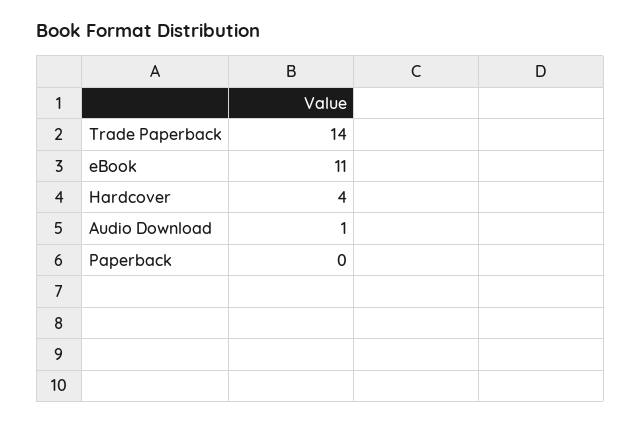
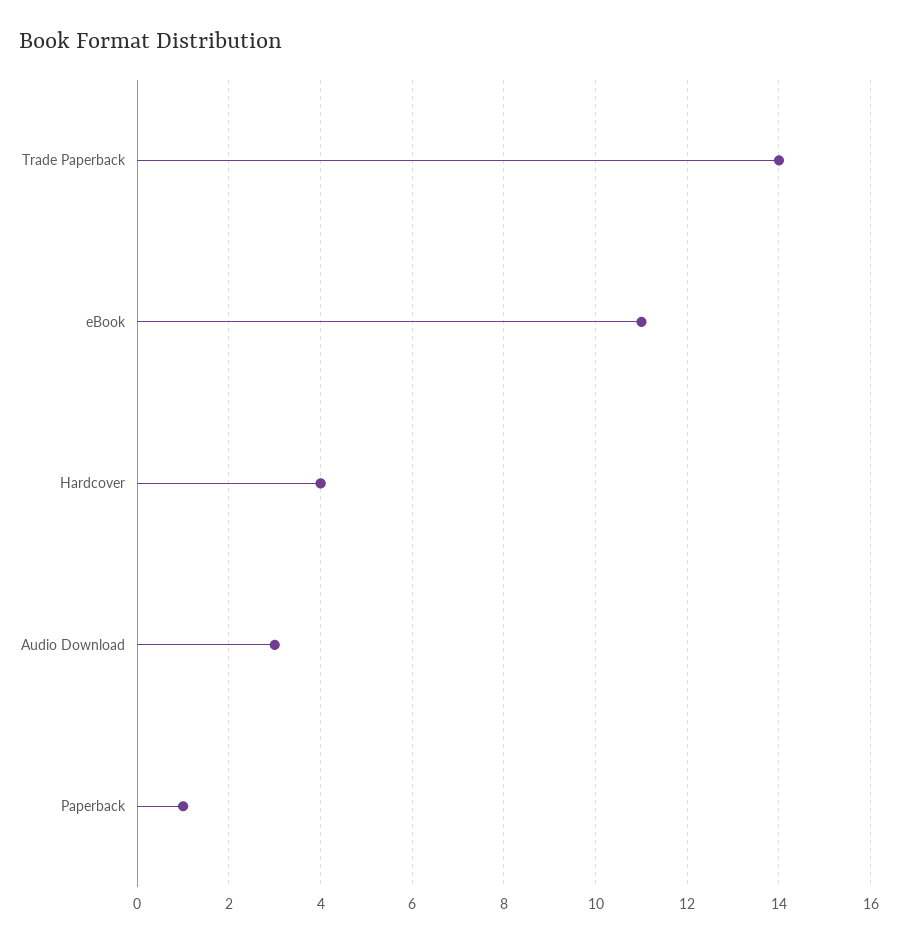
Audio Download: 1 -> 3
Paperback: 0 -> 1

